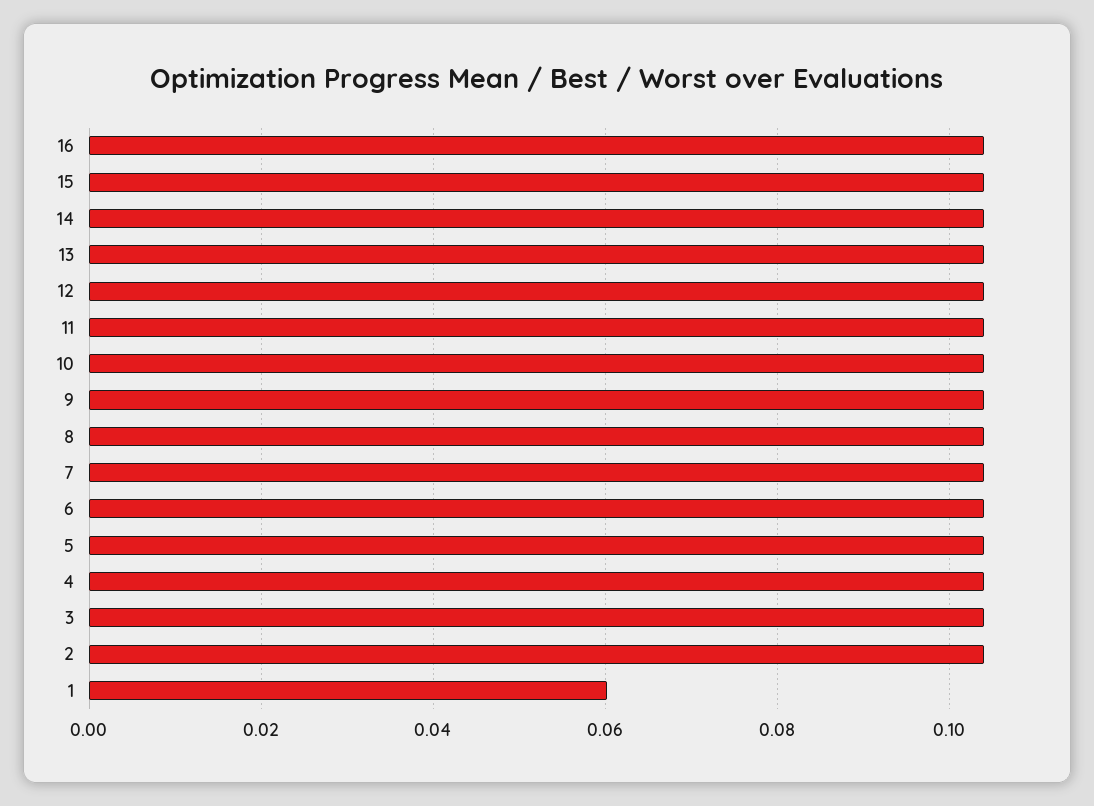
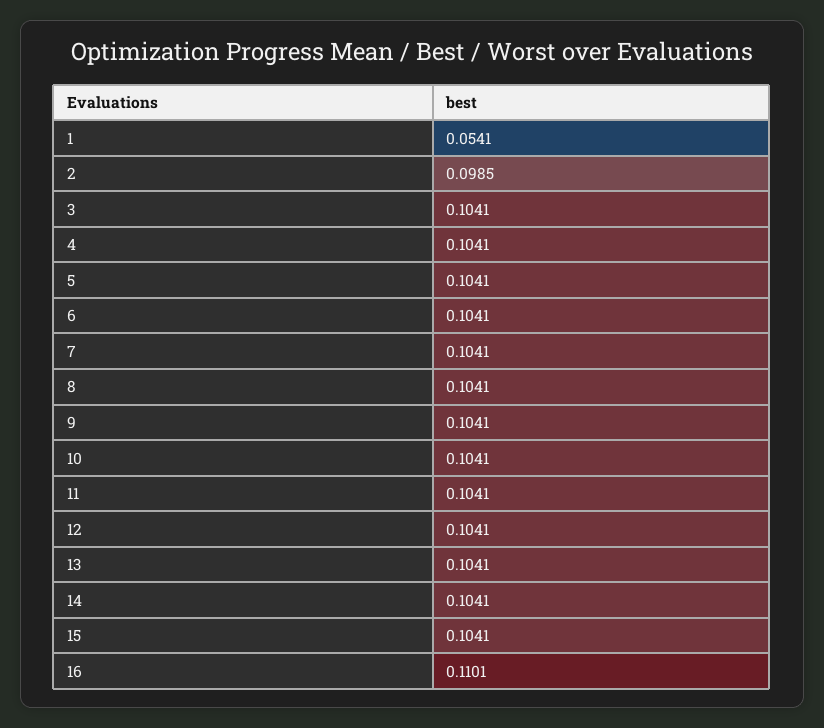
16: 0.104 -> 0.1101
2: 0.104 -> 0.0985
1: 0.06 -> 0.0541

